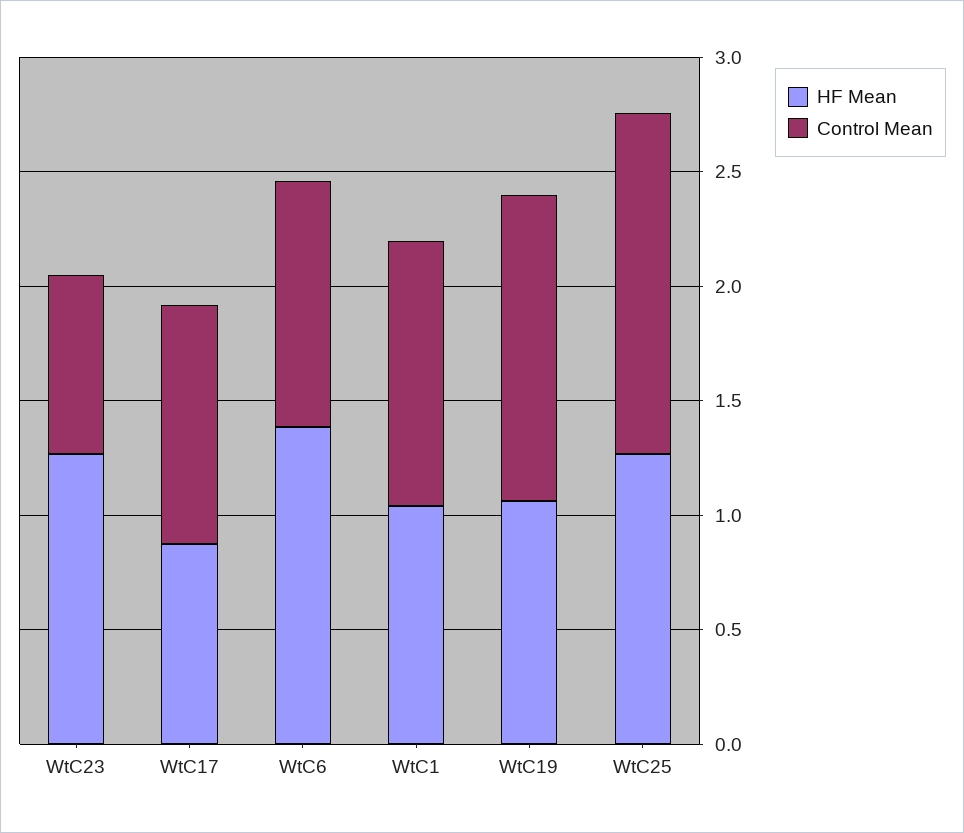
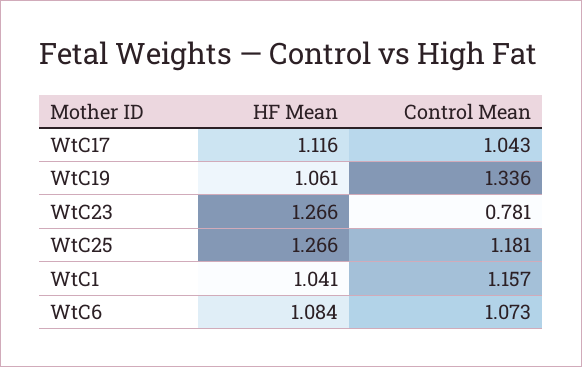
HF Mean, WtC17: 0.9 -> 1.116
HF Mean, WtC6: 1.4 -> 1.084
Control Mean, WtC25: 1.5 -> 1.181

